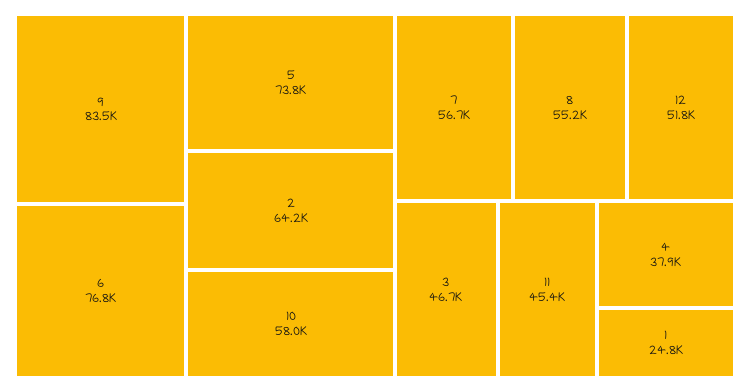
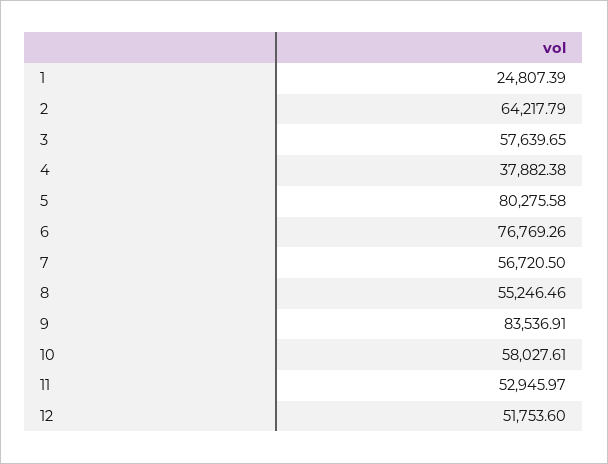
5: 73800 -> 80275.58
3: 46700 -> 57639.65
11: 45400 -> 52945.97

